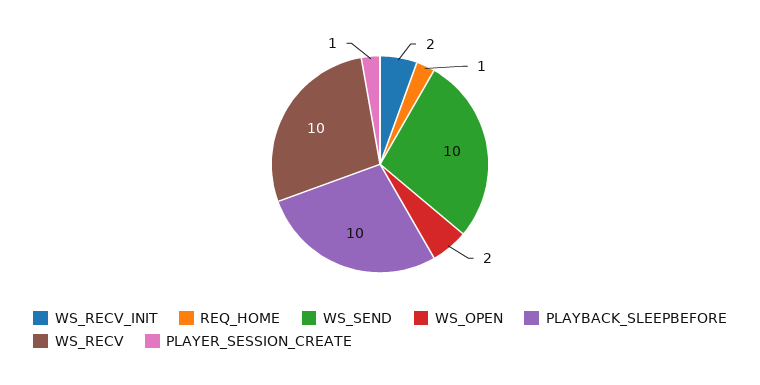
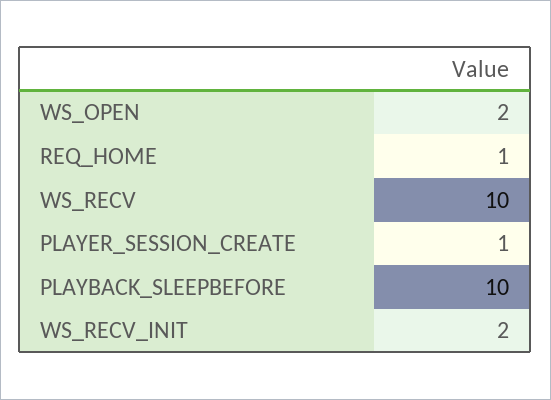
WS_SEND: 10 -> none

